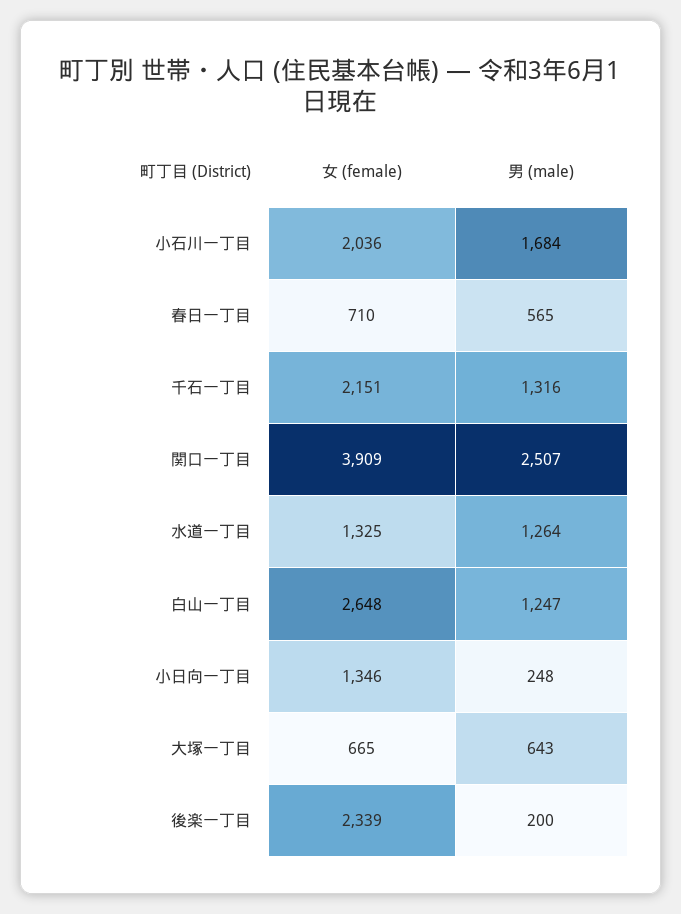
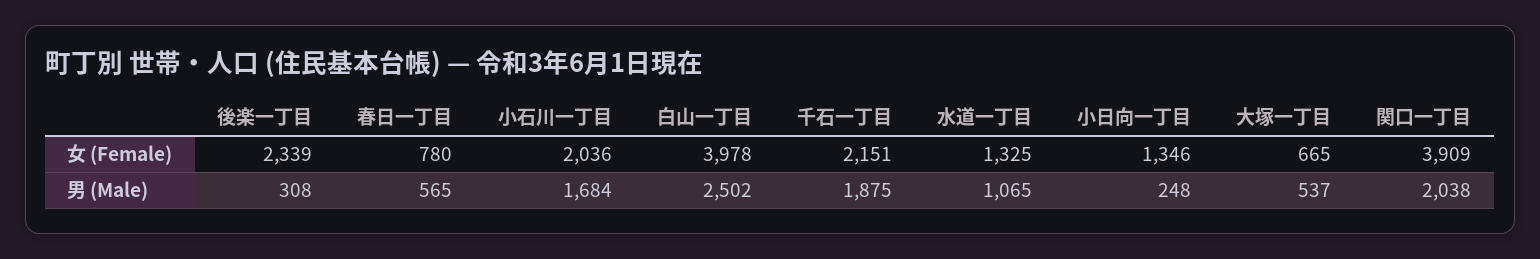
女 (female), 春日一丁目: 710 -> 780
男 (male), 千石一丁目: 1316 -> 1875
男 (male), 関口一丁目: 2507 -> 2038
男 (male), 水道一丁目: 1264 -> 1065
女 (female), 白山一丁目: 2648 -> 3978
男 (male), 白山一丁目: 1247 -> 2502
男 (male), 大塚一丁目: 643 -> 537
男 (male), 後楽一丁目: 200 -> 308

